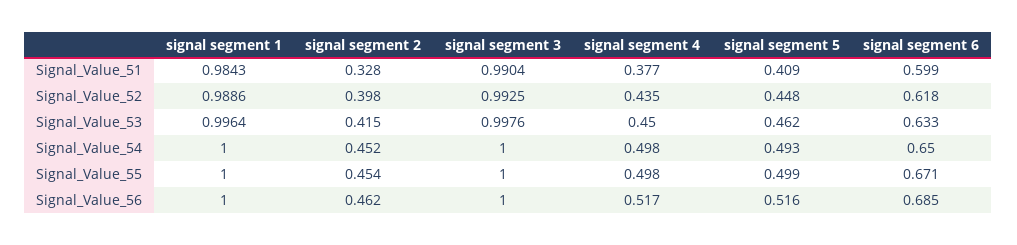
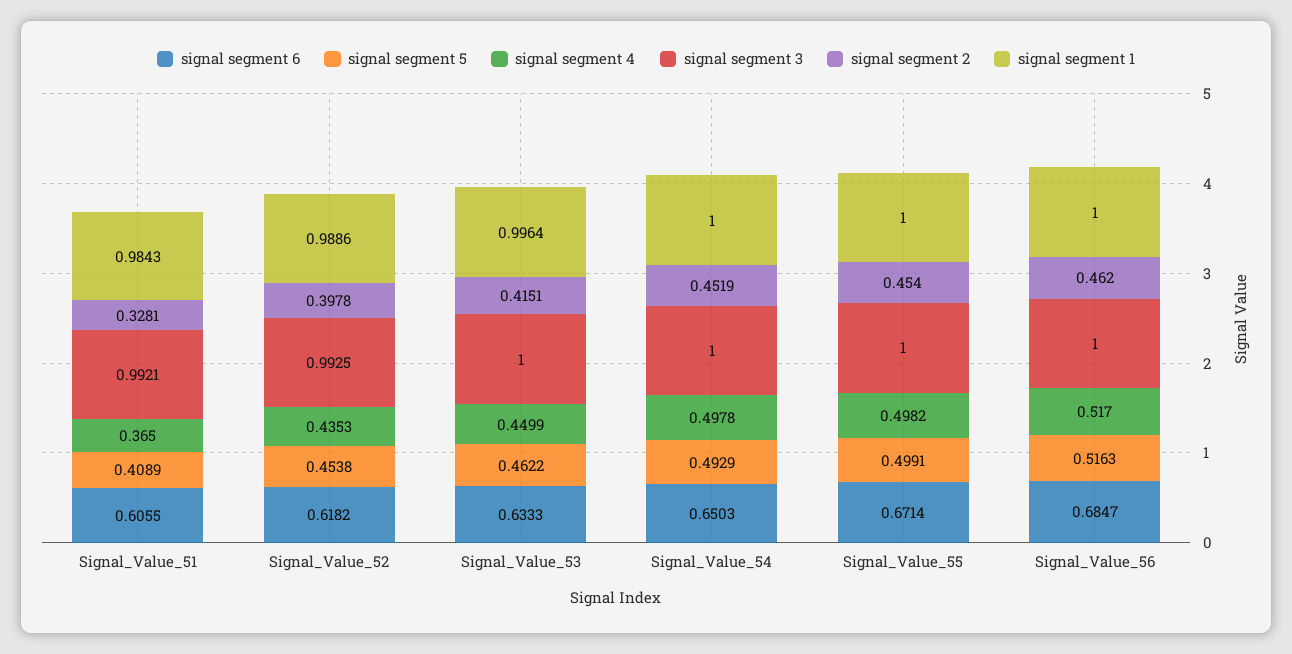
signal segment 3, Signal_Value_51: 0.9904 -> 0.9921
signal segment 4, Signal_Value_51: 0.377 -> 0.365
signal segment 6, Signal_Value_51: 0.599 -> 0.6055
signal segment 5, Signal_Value_52: 0.448 -> 0.4538
signal segment 3, Signal_Value_53: 0.9976 -> 1

